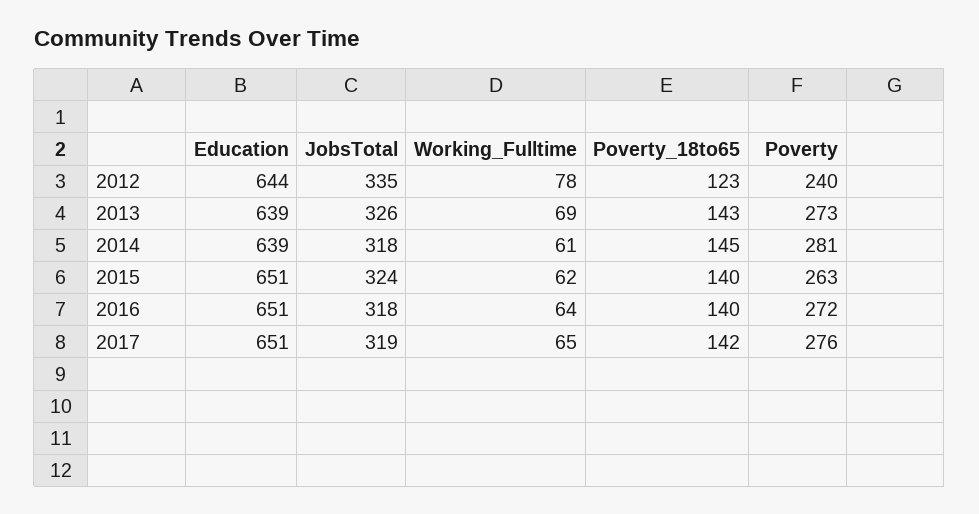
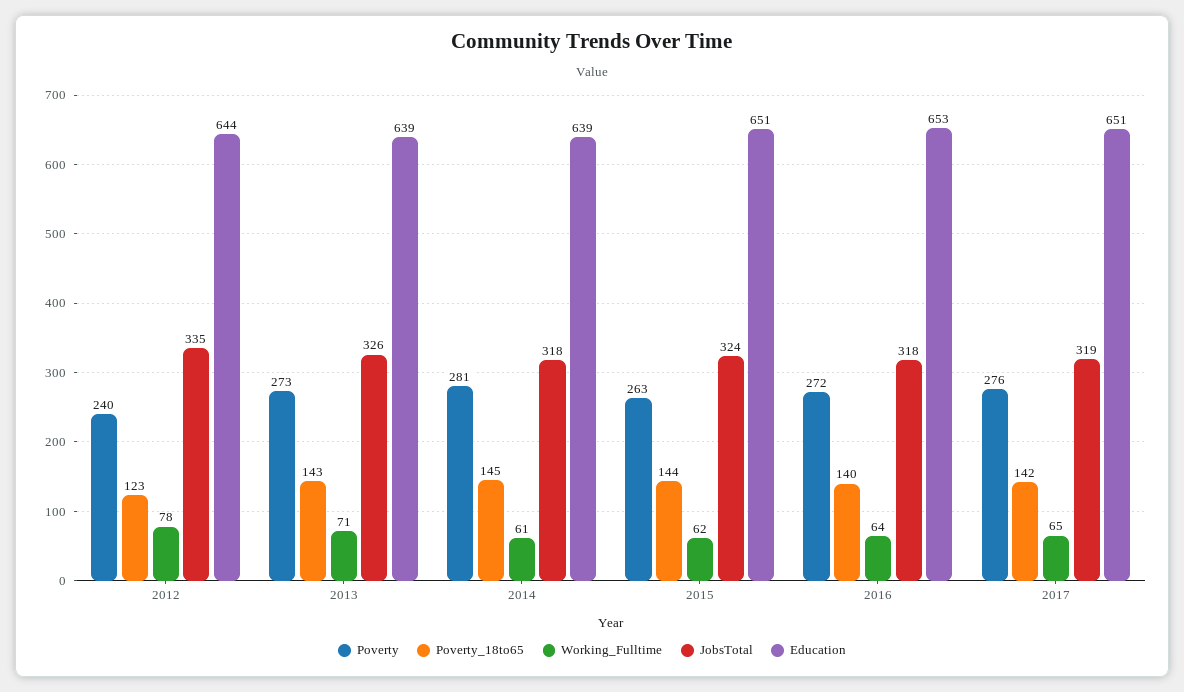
Working_Fulltime, 2013: 69 -> 71
Poverty_18to65, 2015: 140 -> 144
Education, 2016: 651 -> 653

